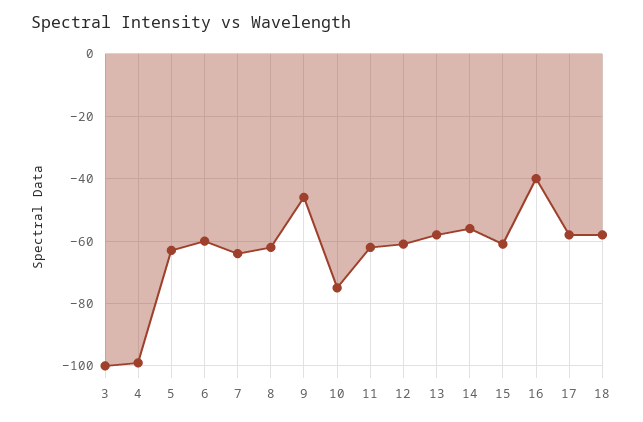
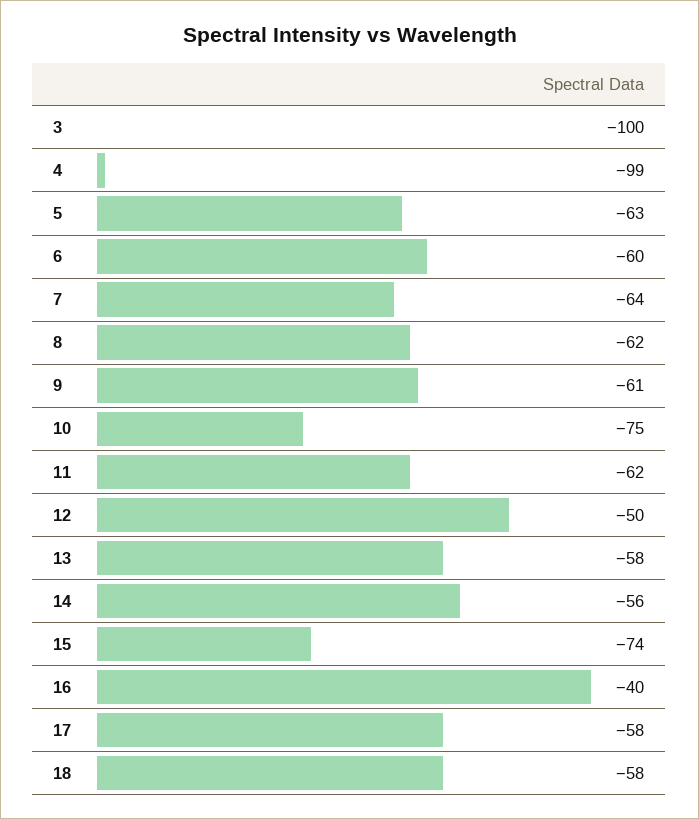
9: -45 -> -61
12: -60 -> -50
15: -60 -> -74

